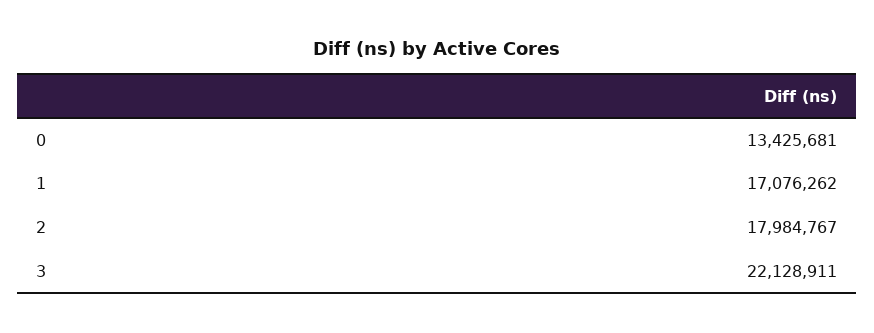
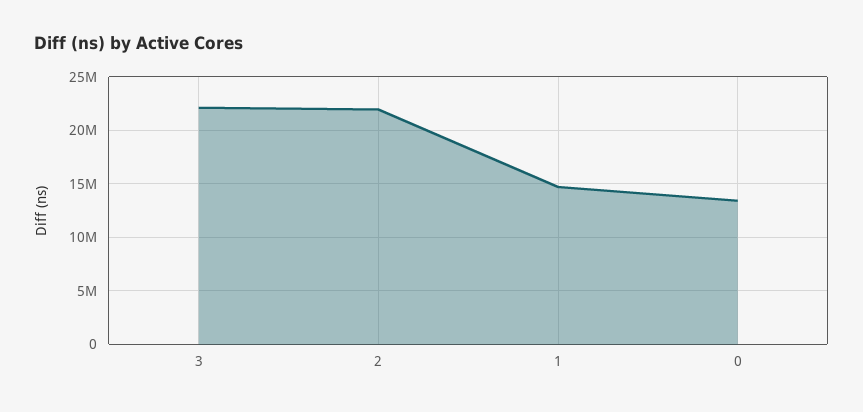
1: 17076262 -> 15000000
2: 17984767 -> 22000000

